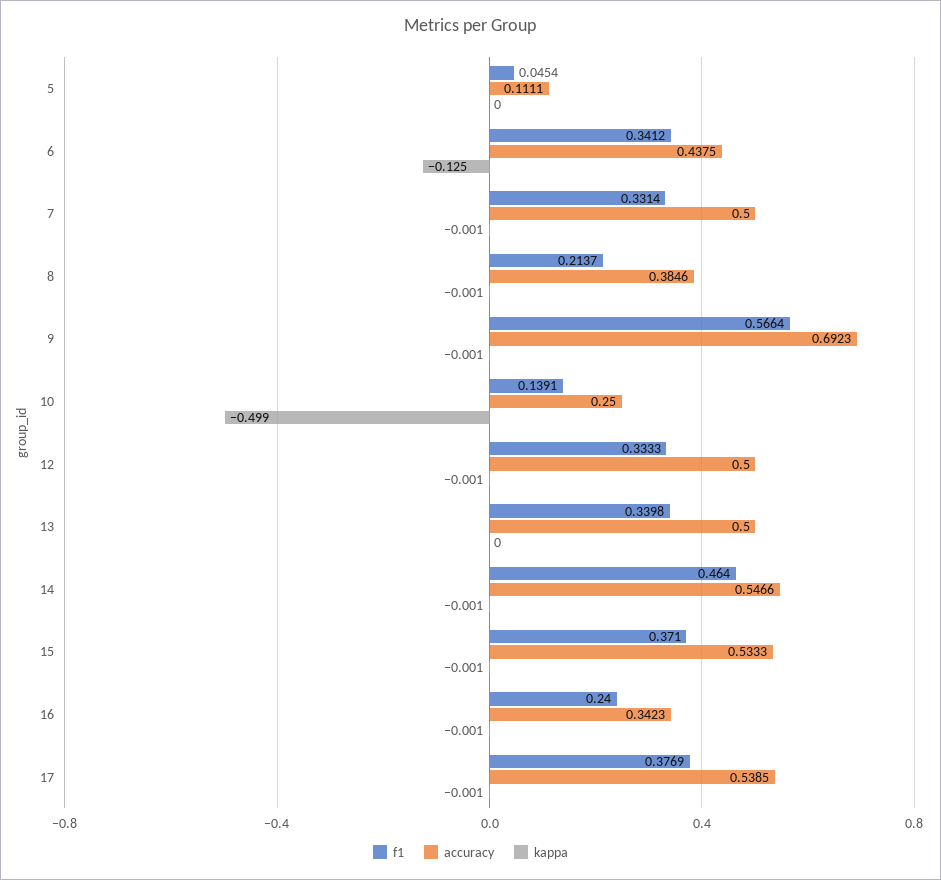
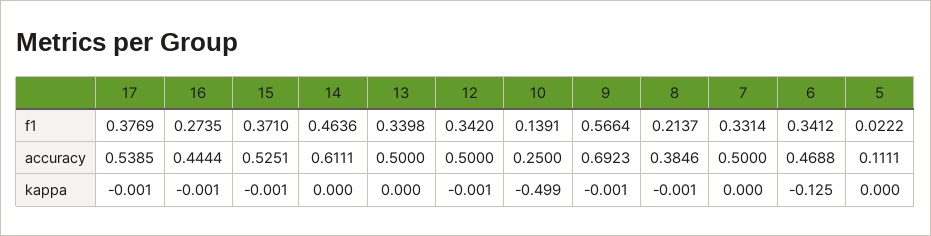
f1, 5: 0.0454 -> 0.0222
accuracy, 6: 0.4375 -> 0.4688
kappa, 7: -0.001 -> 0
f1, 12: 0.3333 -> 0.342
f1, 14: 0.464 -> 0.4636
accuracy, 14: 0.5466 -> 0.6111
kappa, 14: -0.001 -> 0
accuracy, 15: 0.5333 -> 0.5251
f1, 16: 0.24 -> 0.2735
accuracy, 16: 0.3423 -> 0.4444

